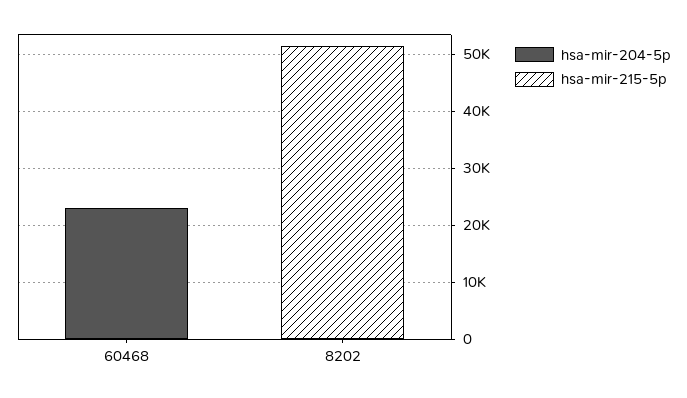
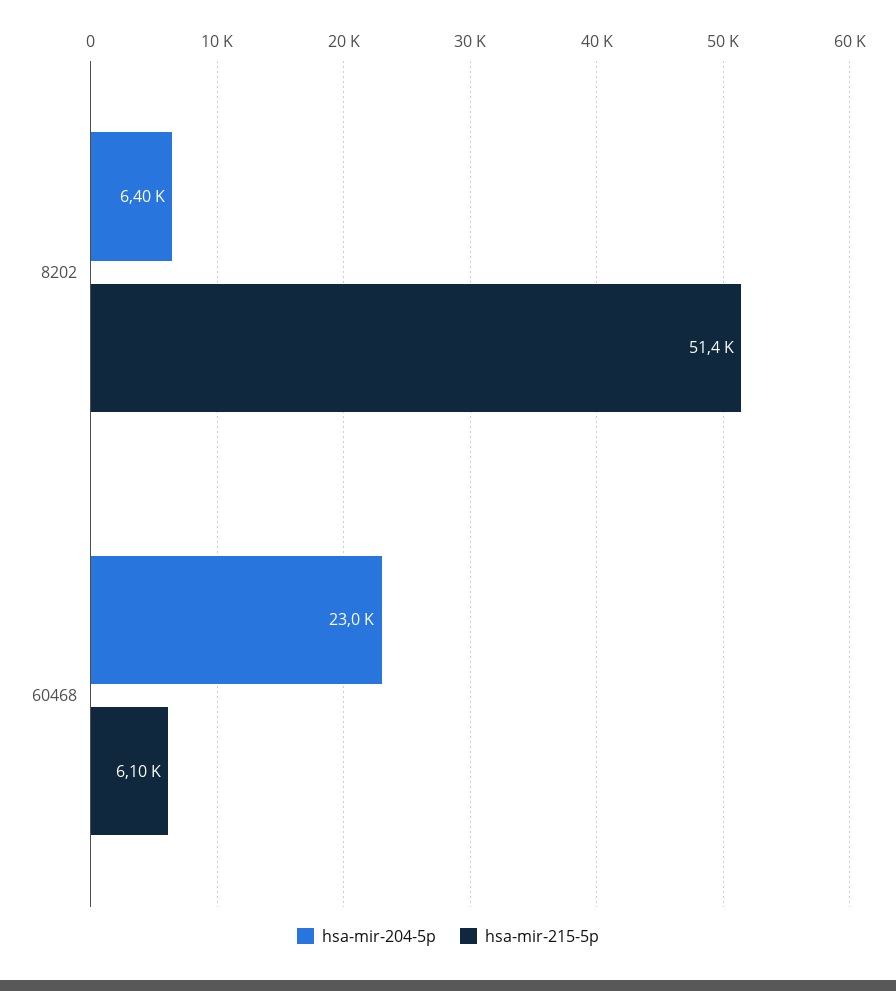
hsa-mir-215-5p, 60468: 0 -> 6100
hsa-mir-204-5p, 8202: 0 -> 6400

